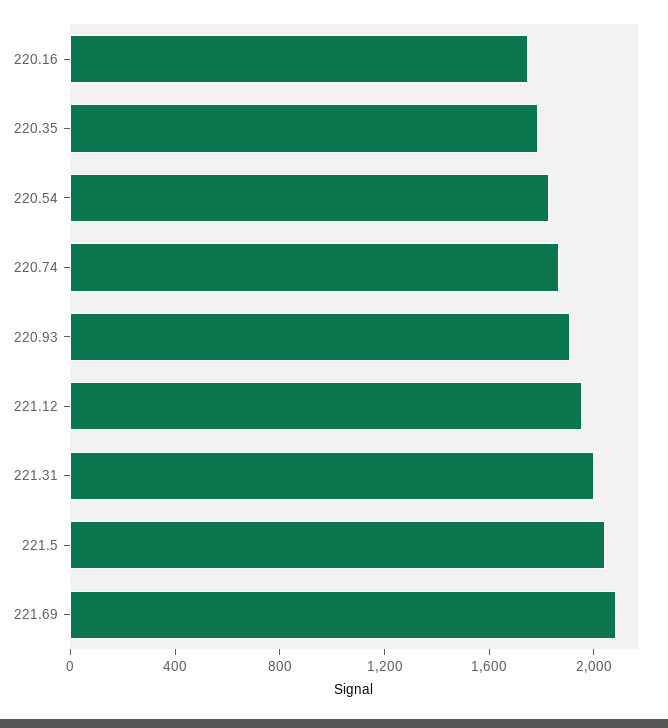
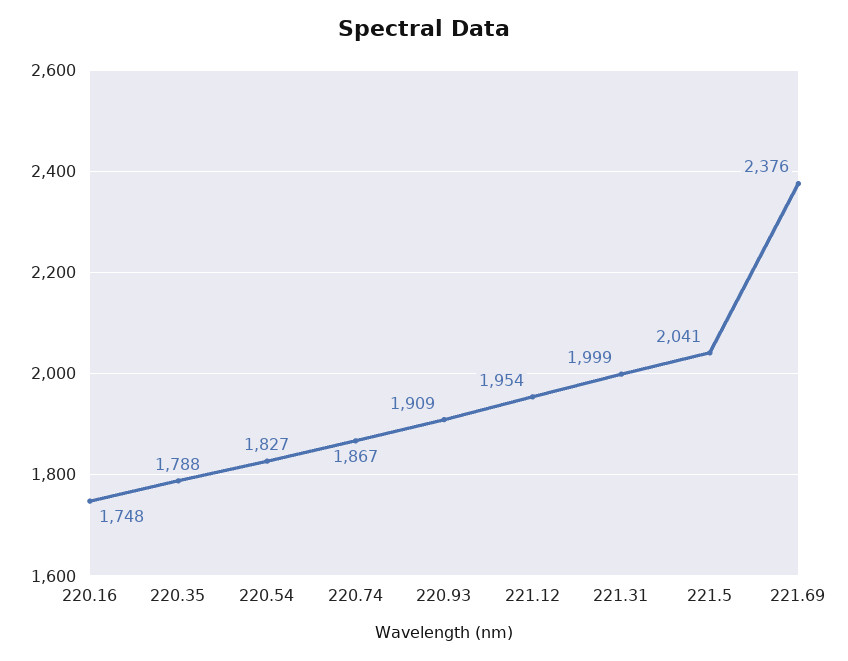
221.69: 2100 -> 2376

